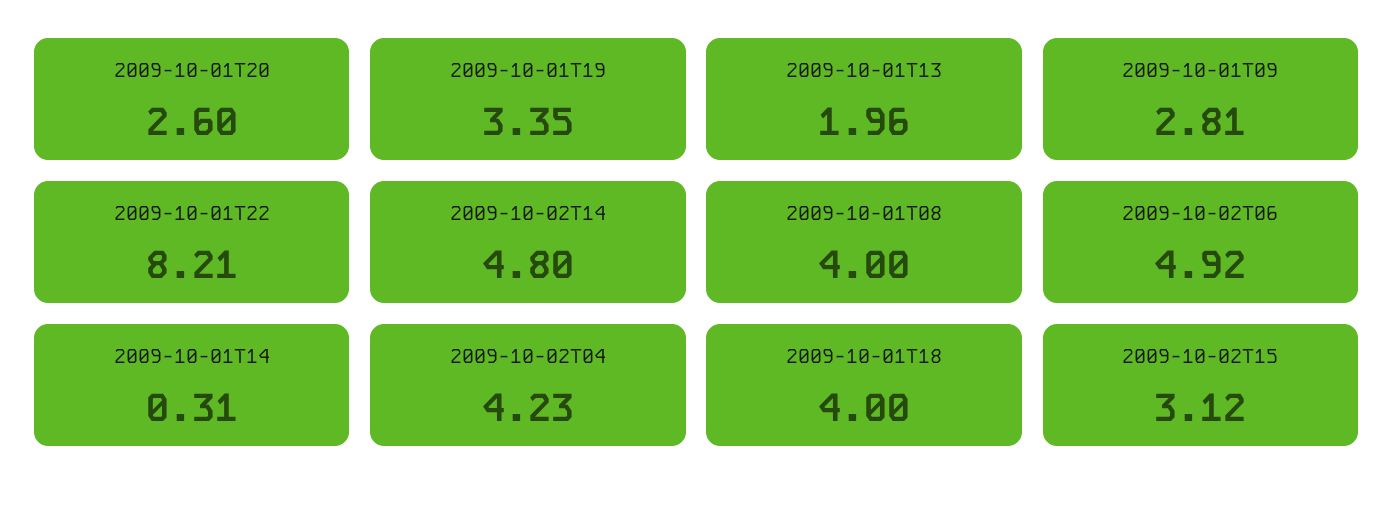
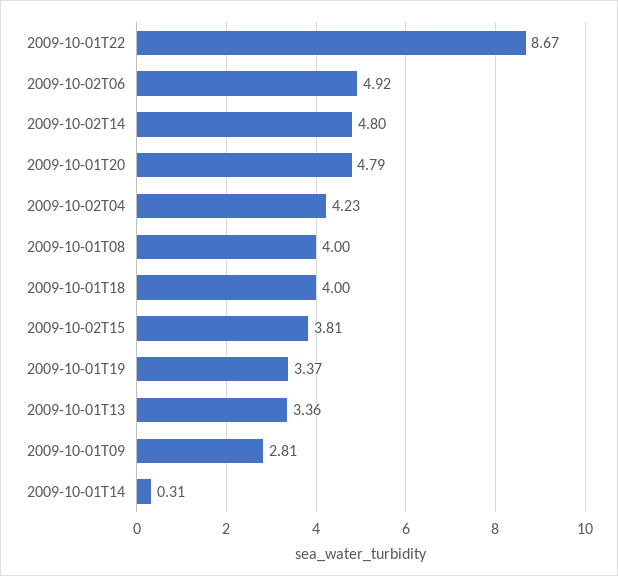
2009-10-01T20: 2.6 -> 4.79
2009-10-01T19: 3.35 -> 3.37
2009-10-01T13: 1.96 -> 3.36
2009-10-01T22: 8.21 -> 8.67
2009-10-02T15: 3.12 -> 3.81

